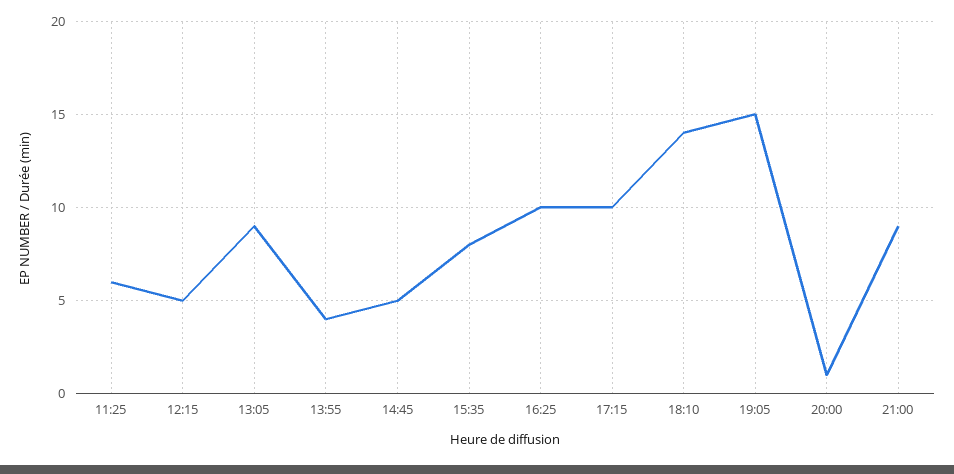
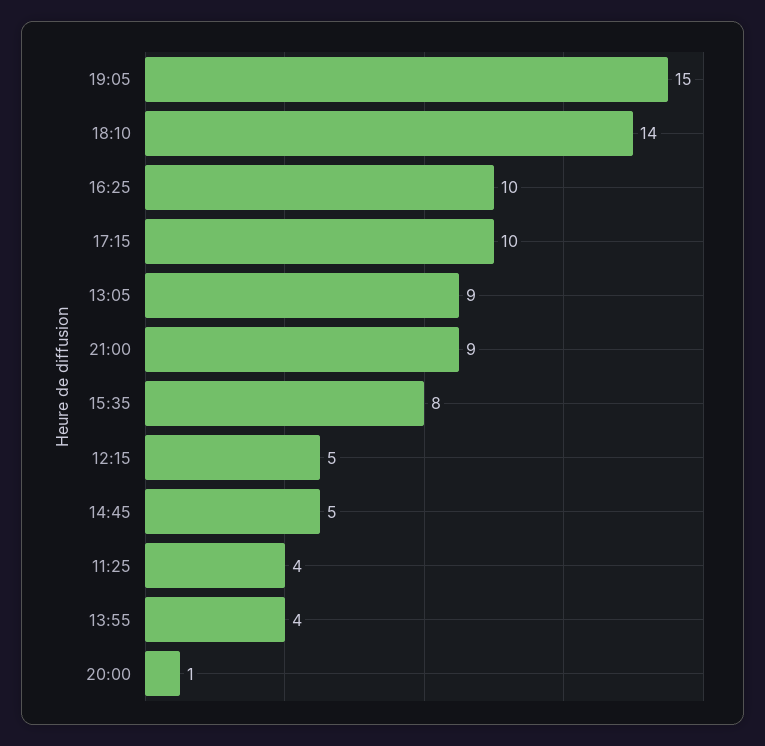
11:25: 6 -> 4

